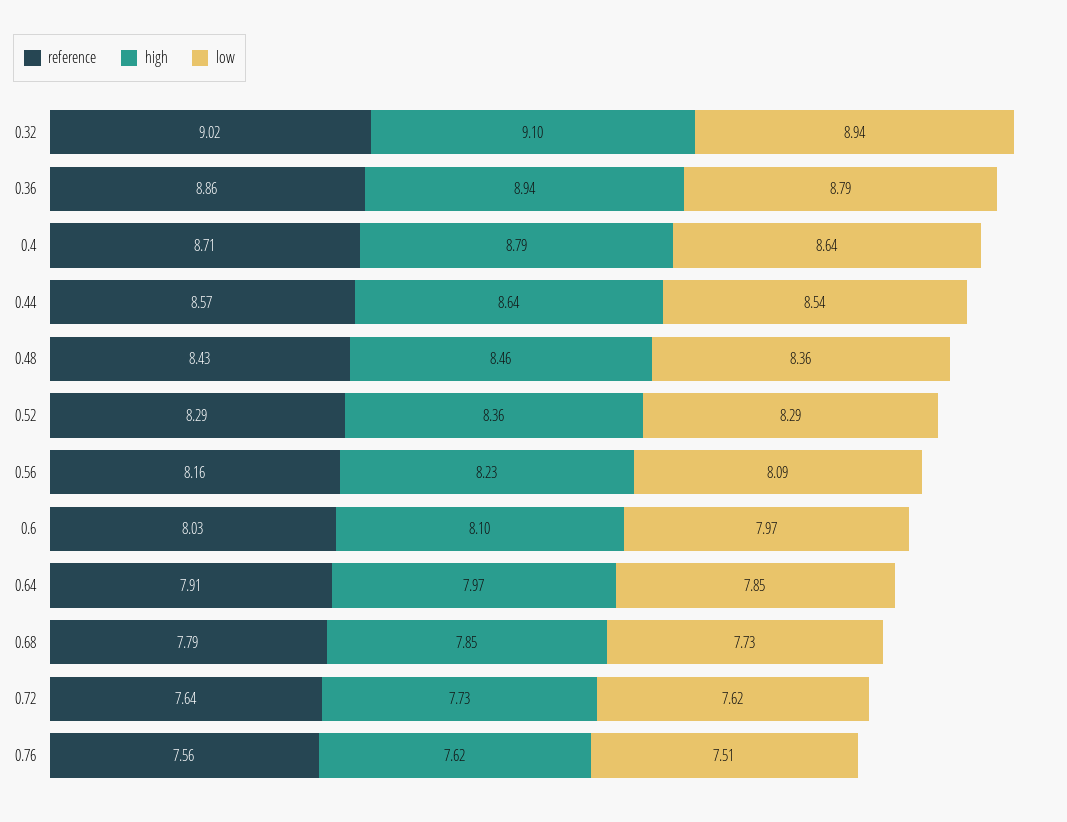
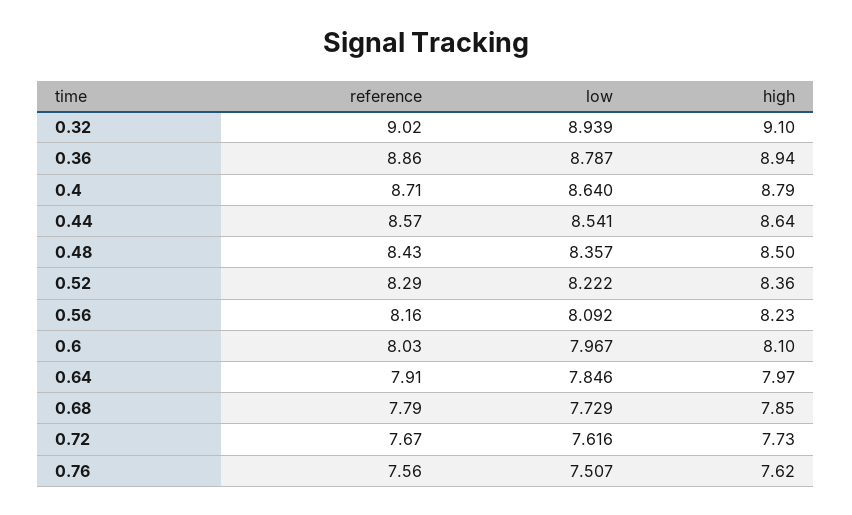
high, 0.48: 8.46 -> 8.5
low, 0.52: 8.29 -> 8.222
reference, 0.72: 7.64 -> 7.67

